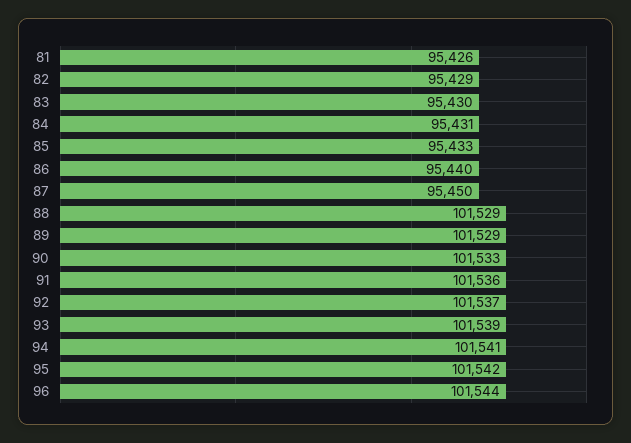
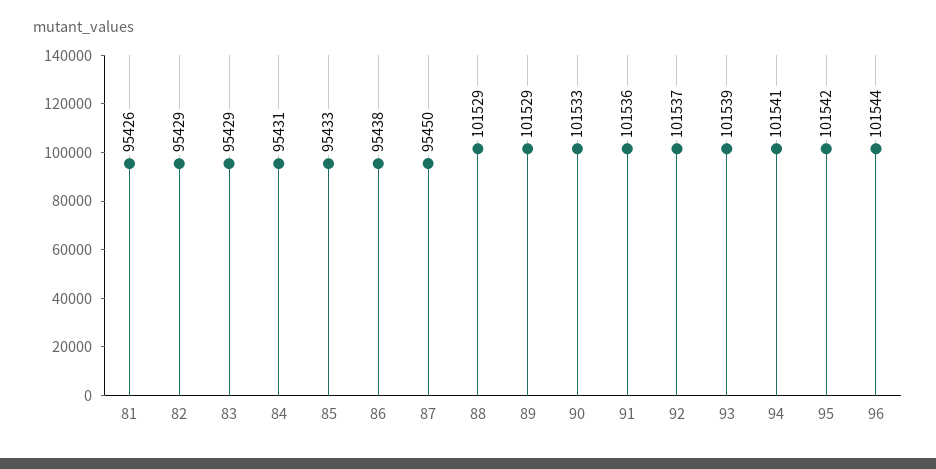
83: 95430 -> 95429
86: 95440 -> 95438

